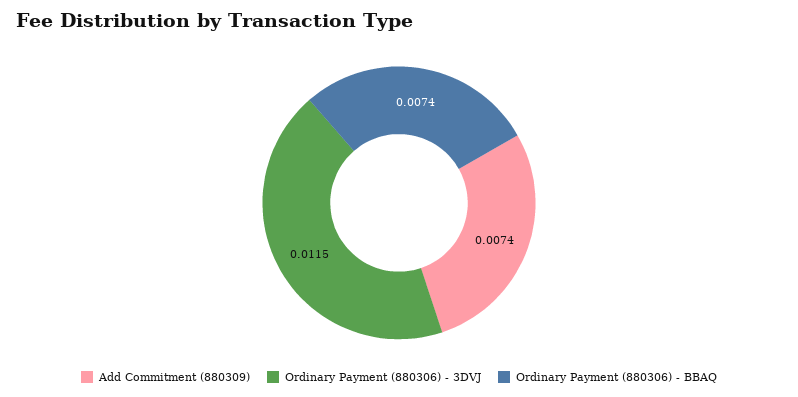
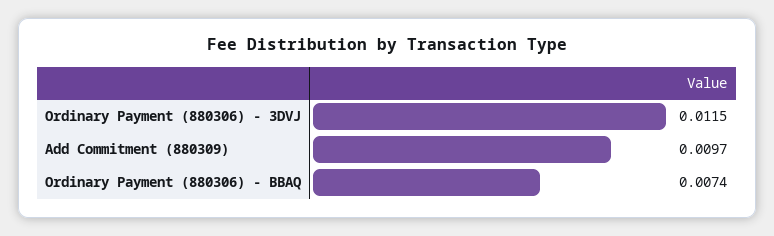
Add Commitment (880309): 0.0074 -> 0.0097

